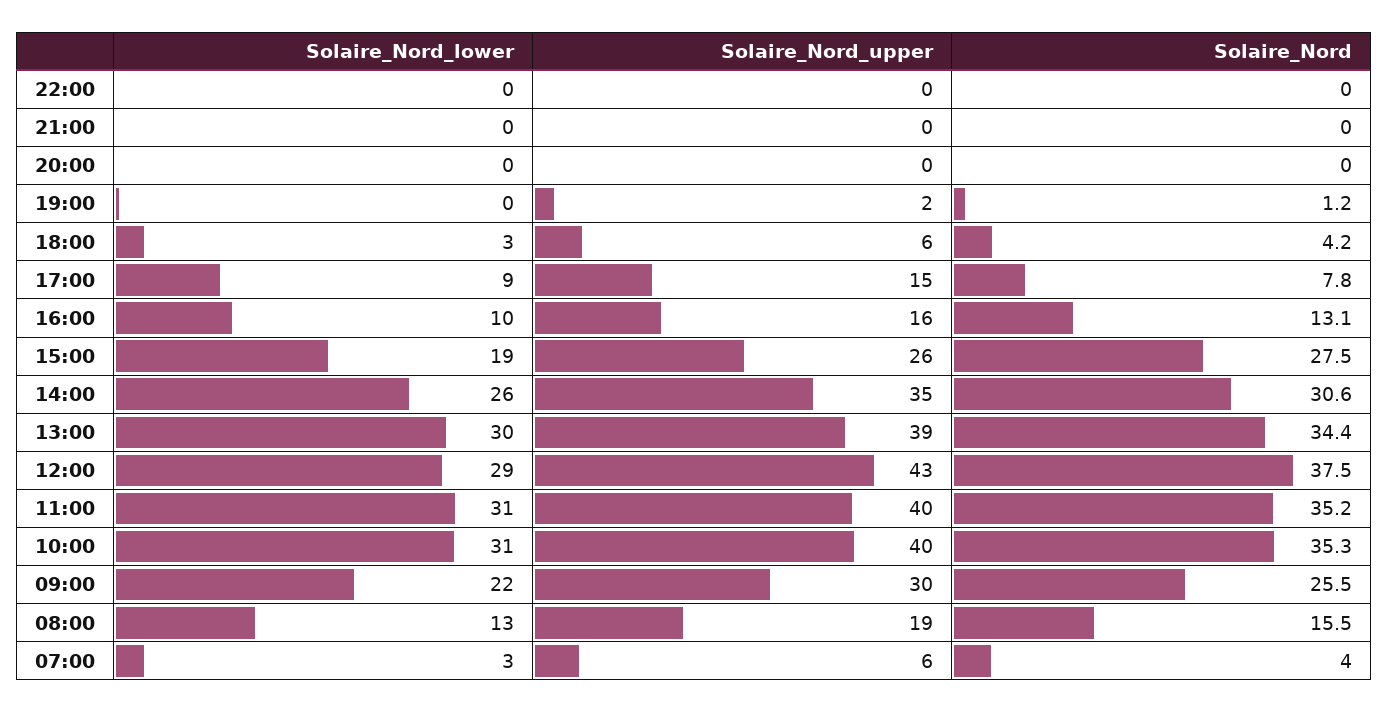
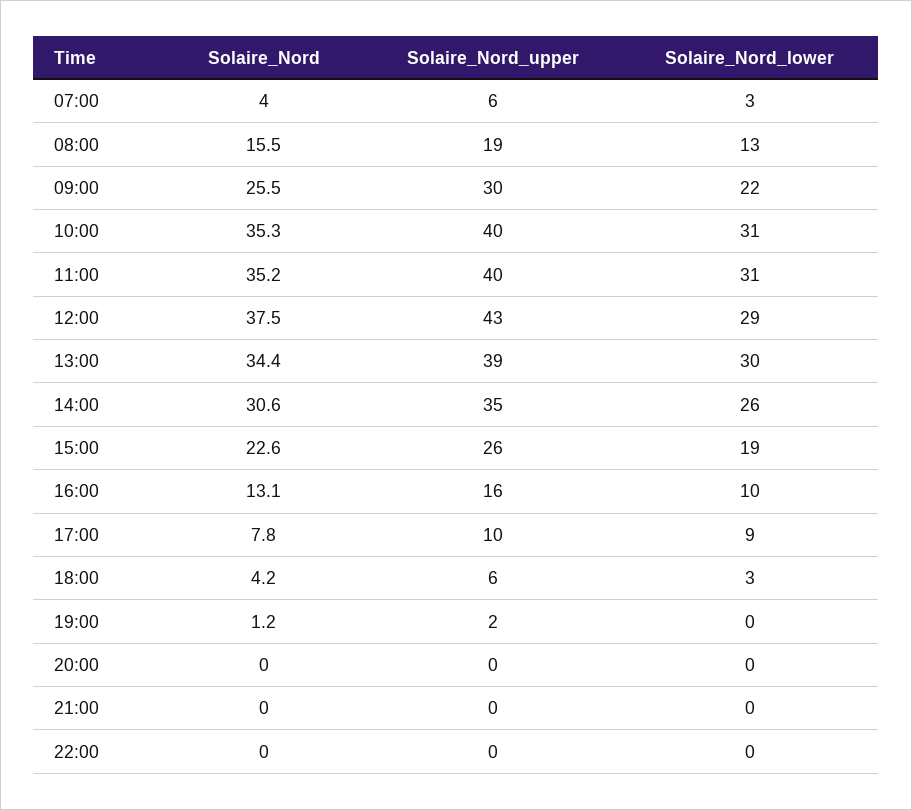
Solaire_Nord_upper, 17:00: 15 -> 10
Solaire_Nord, 15:00: 27.5 -> 22.6

